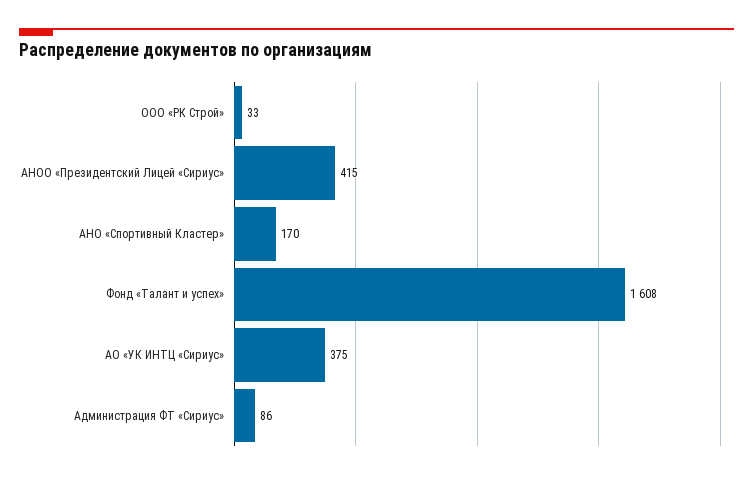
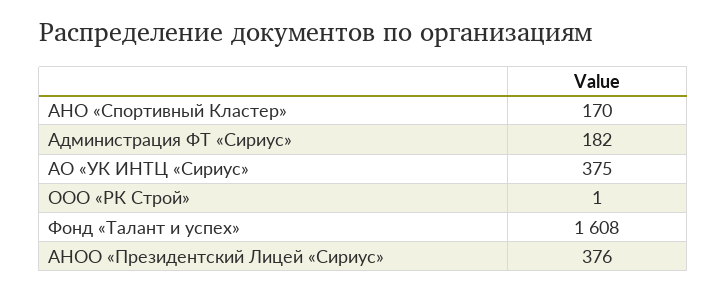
ООО «РК Строй»: 33 -> 1
АНОО «Президентский Лицей «Сириус»: 415 -> 376
Администрация ФТ «Сириус»: 86 -> 182

